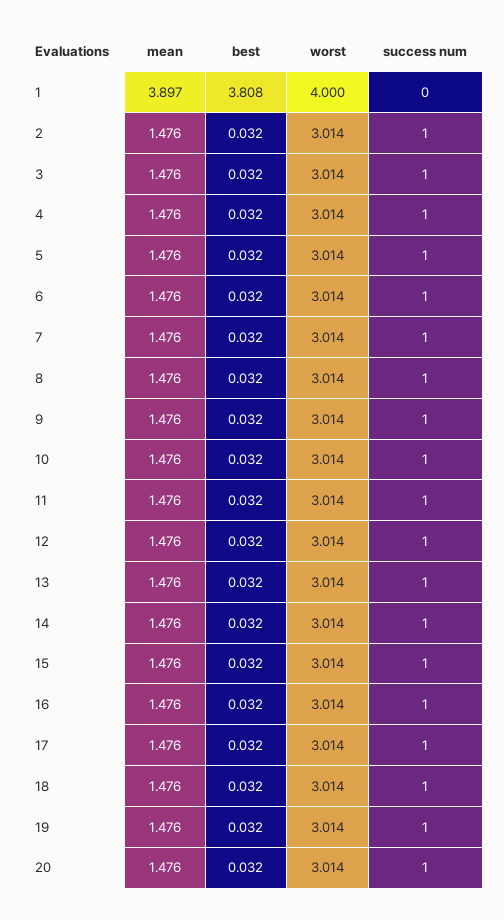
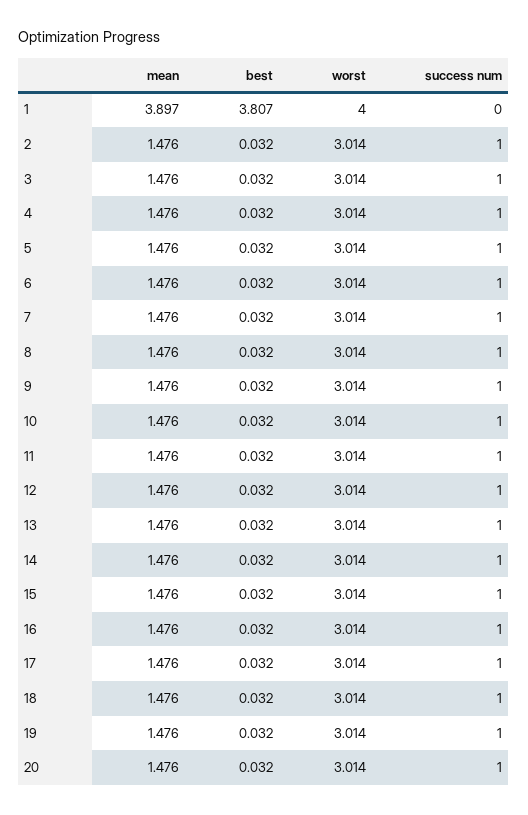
best, 1: 3.808 -> 3.807

